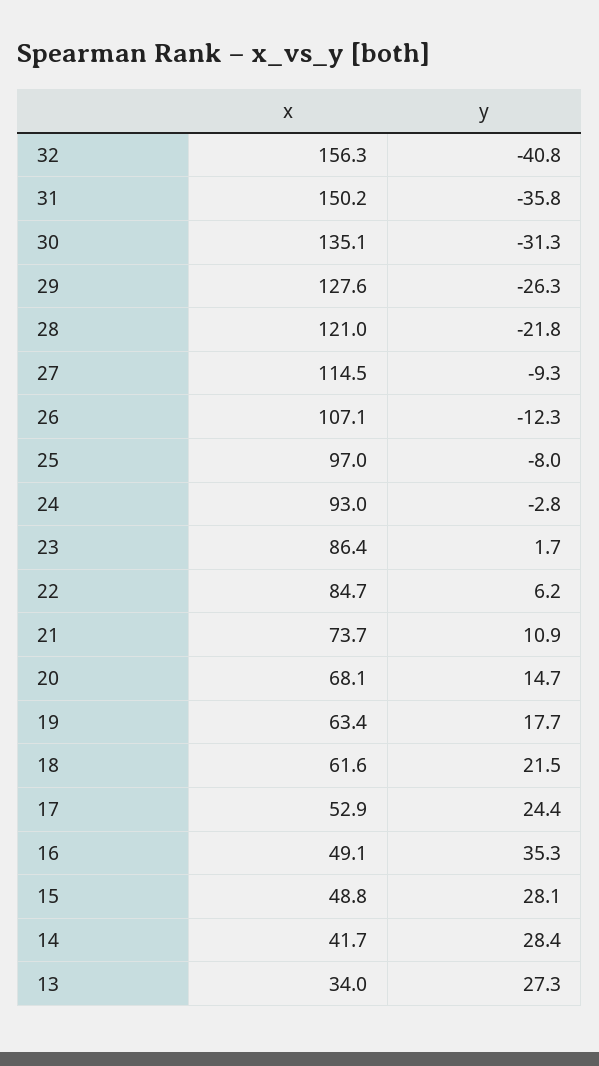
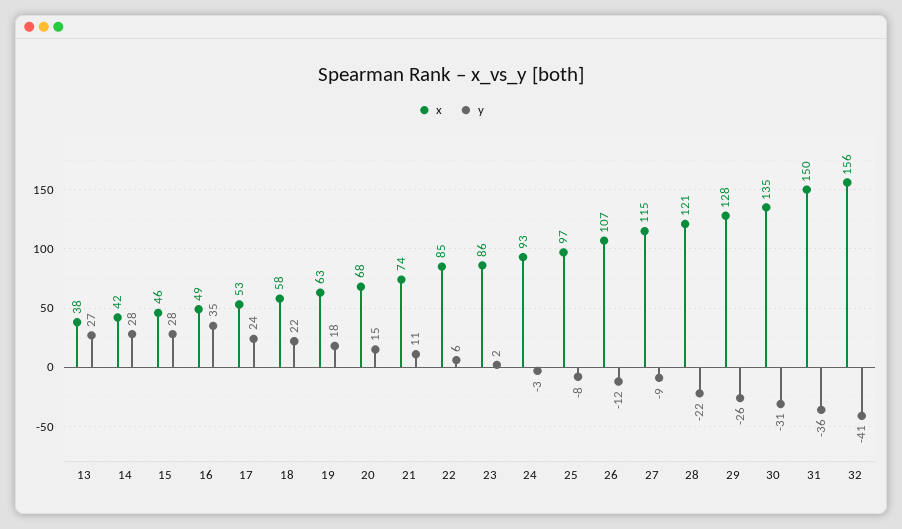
x, 18: 61.6 -> 58
x, 15: 48.8 -> 46
x, 13: 34 -> 38

